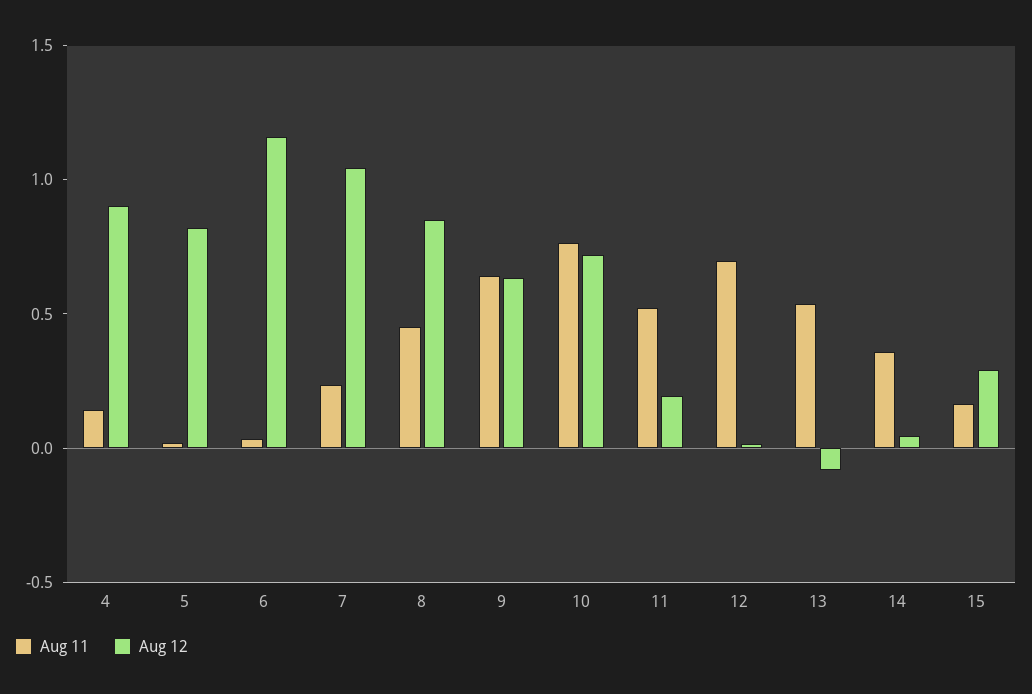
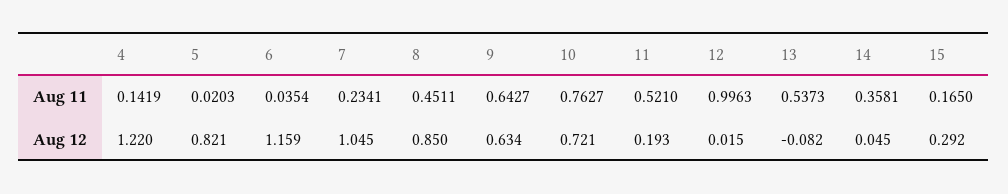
Aug 12, 4: 0.9 -> 1.22
Aug 11, 12: 0.7 -> 0.9963

